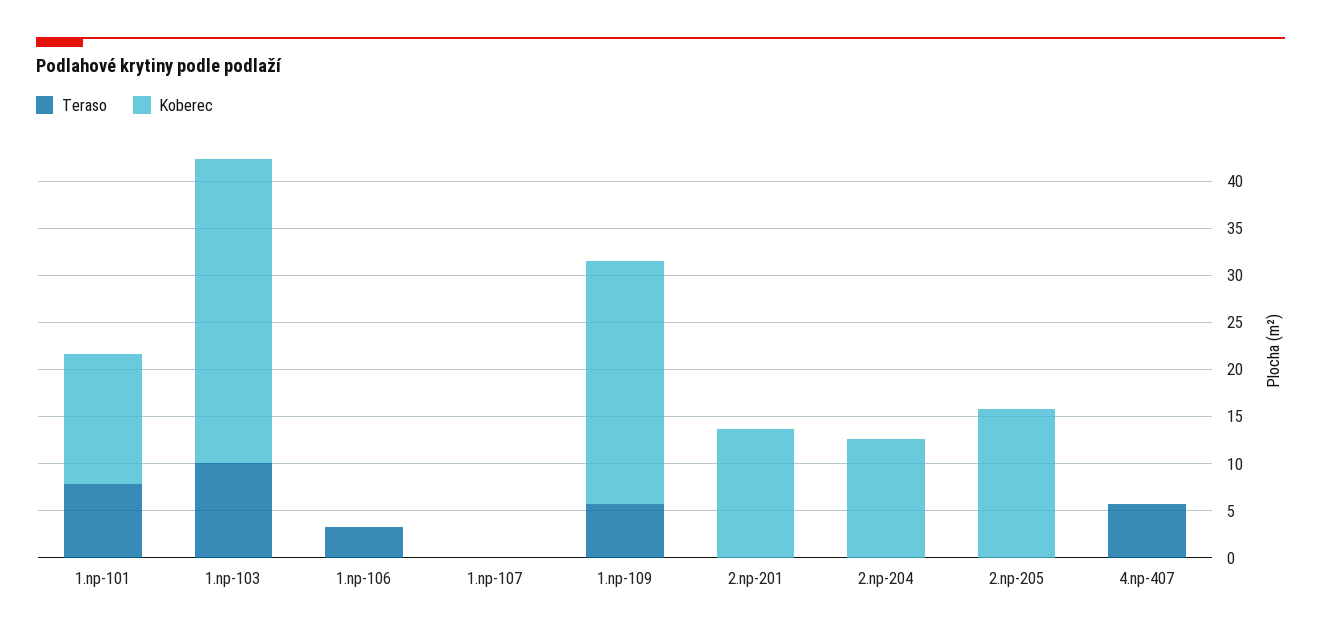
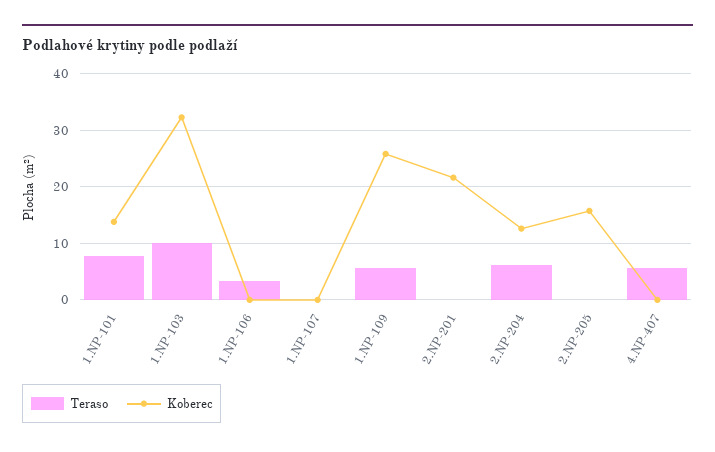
Koberec, 2.np-201: 14 -> 22
Teraso, 2.np-204: 0 -> 6

